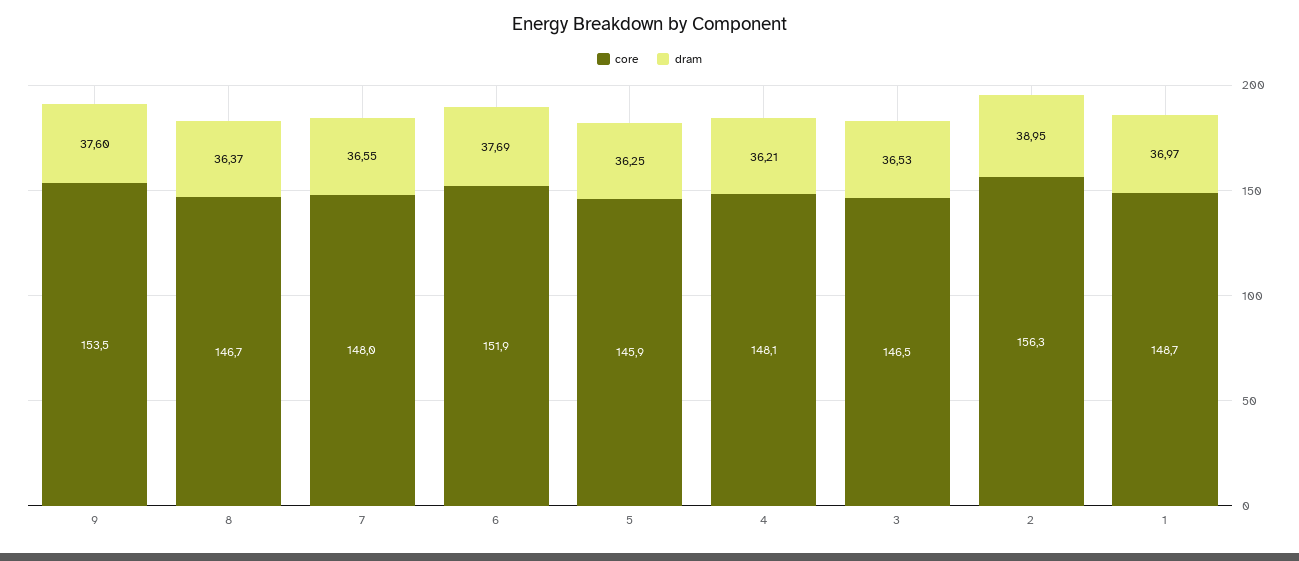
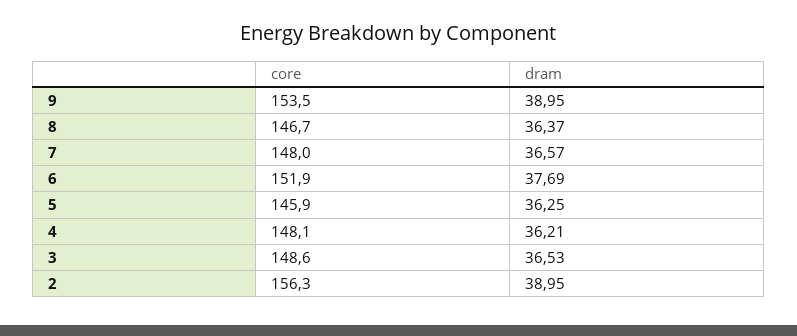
dram, 9: 37.6 -> 38.95
dram, 7: 36.55 -> 36.57
core, 3: 146.5 -> 148.6
core, 1: 148.7 -> none
dram, 1: 36.97 -> none

